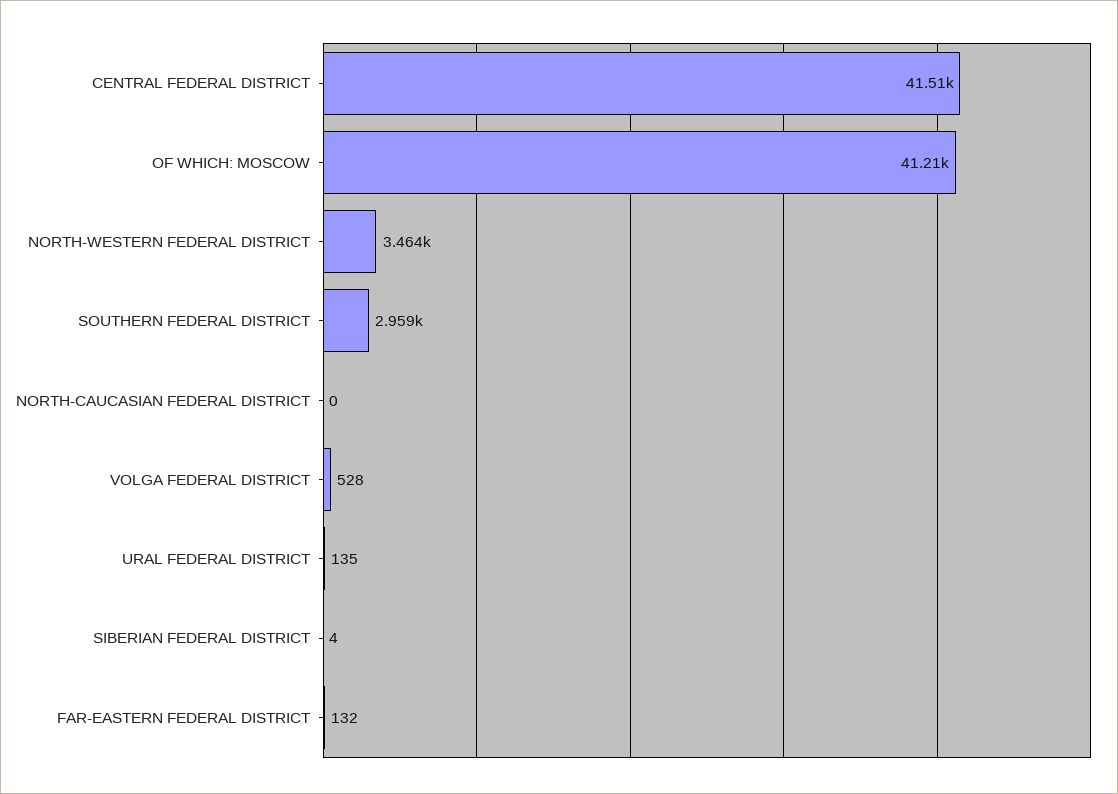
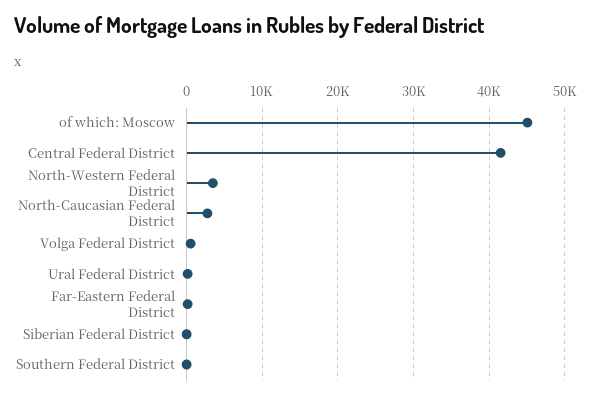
OF WHICH: MOSCOW: 41210 -> 45000
SOUTHERN FEDERAL DISTRICT: 2959 -> 0
NORTH-CAUCASIAN FEDERAL DISTRICT: 0 -> 3000

